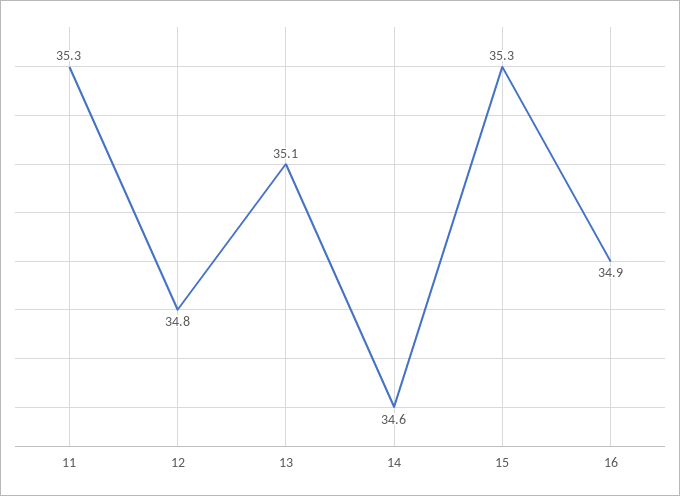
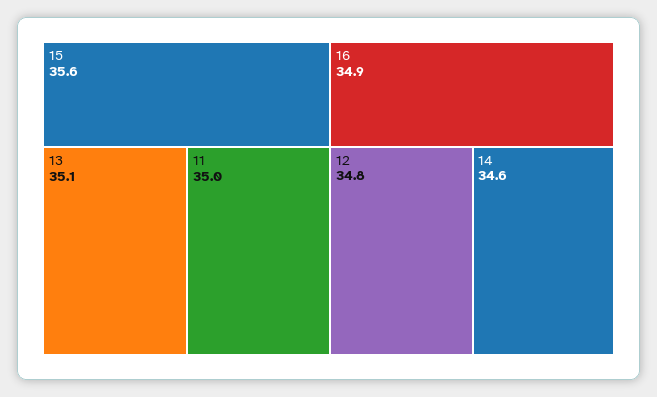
11: 35.3 -> 35
15: 35.3 -> 35.6

